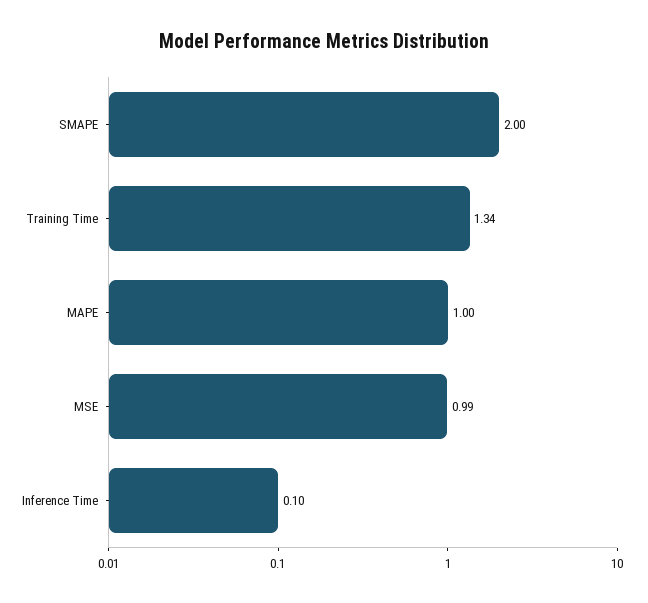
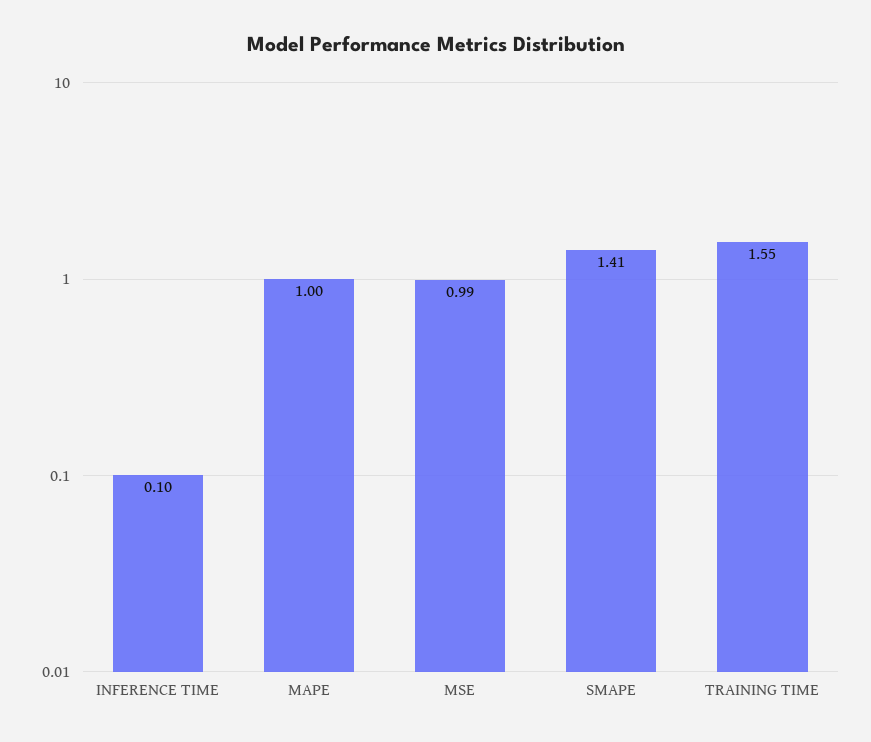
SMAPE: 2 -> 1.41
Training Time: 1.34 -> 1.55

